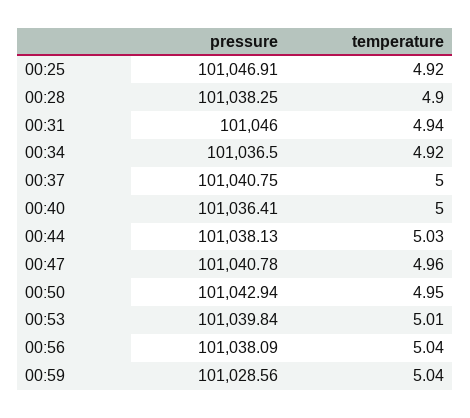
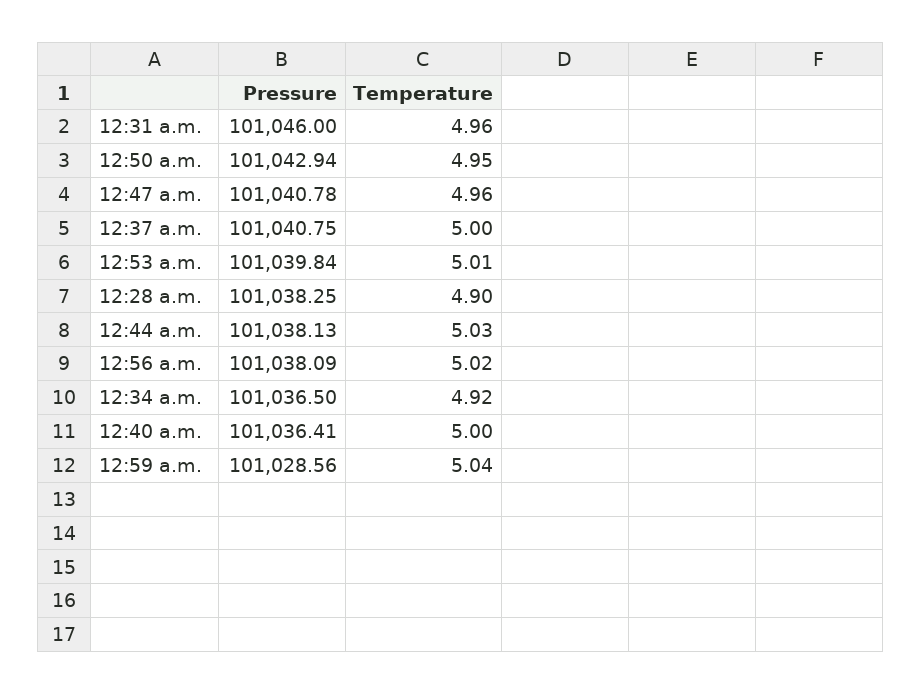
pressure, 00:25: 101046.91 -> none
temperature, 00:25: 4.92 -> none
temperature, 00:31: 4.94 -> 4.96
temperature, 00:56: 5.04 -> 5.02

